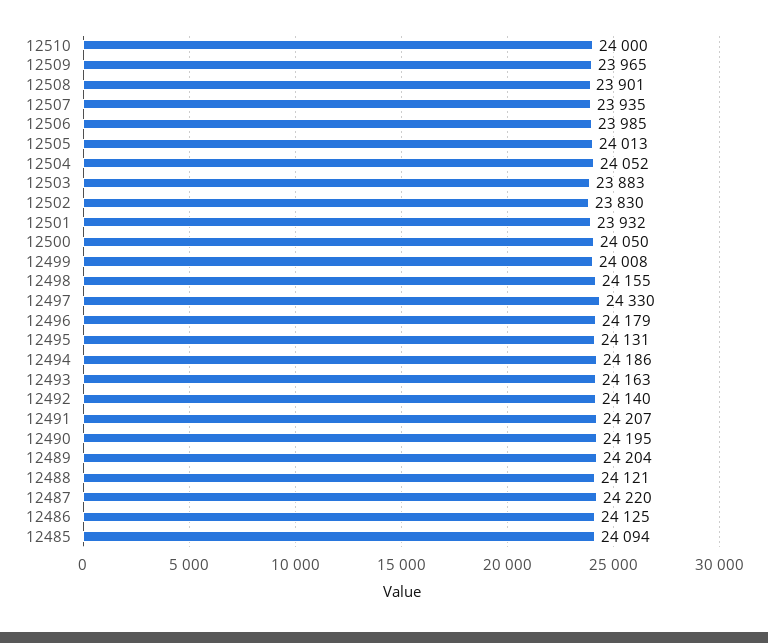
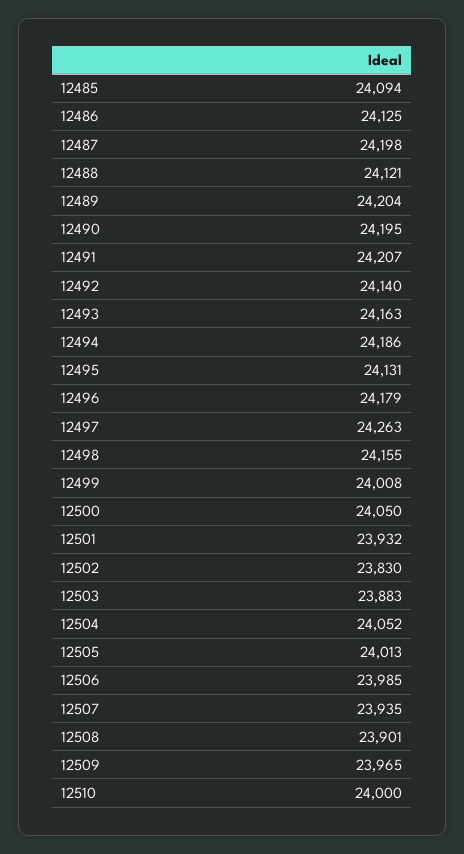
12497: 24330 -> 24263
12487: 24220 -> 24198

